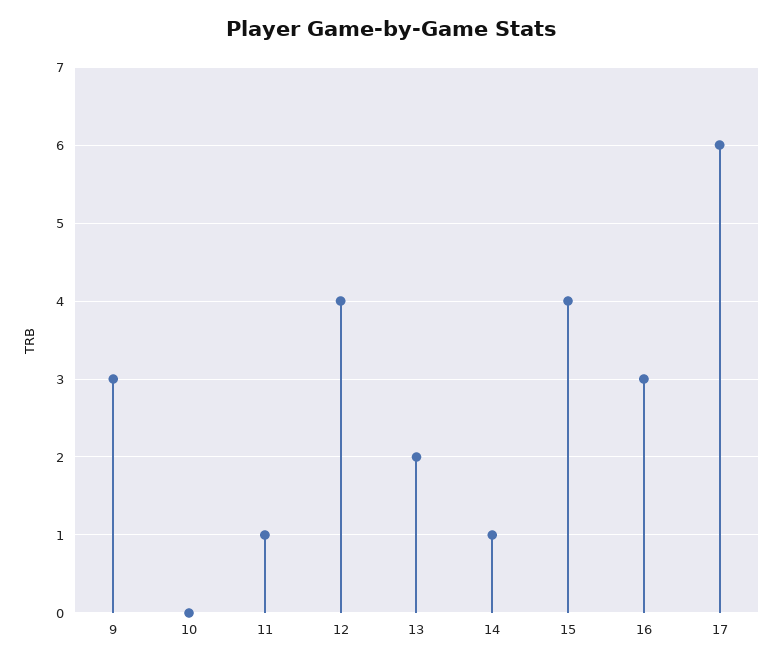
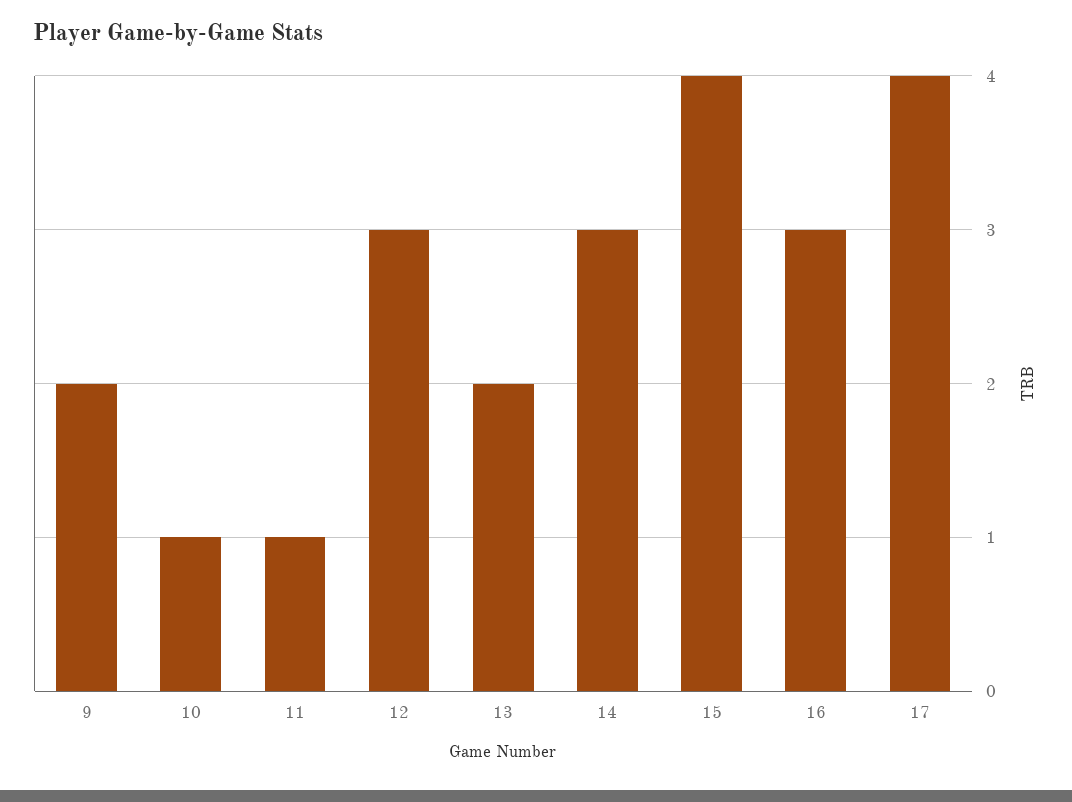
9: 3 -> 2
10: 0 -> 1
12: 4 -> 3
14: 1 -> 3
17: 6 -> 4

